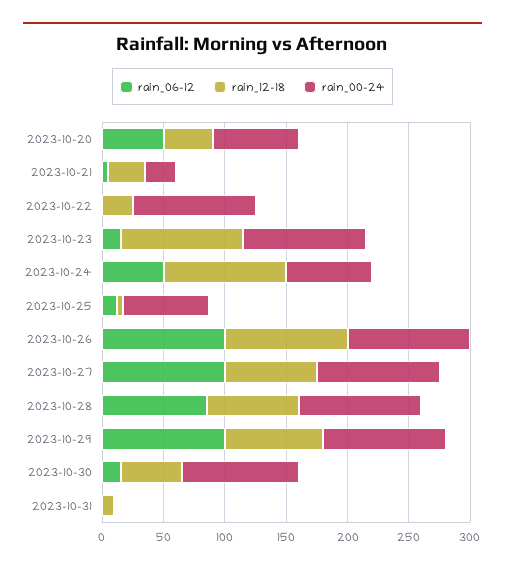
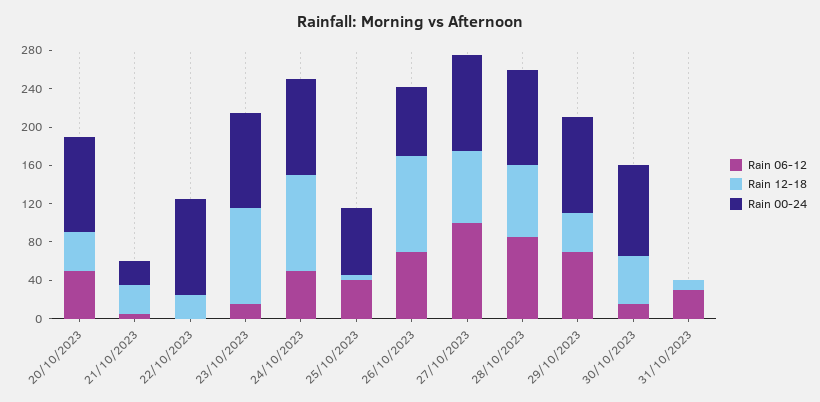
rain_00-24, 2023-10-20: 70 -> 100
rain_00-24, 2023-10-24: 70 -> 100
rain_06-12, 2023-10-25: 10 -> 40
rain_06-12, 2023-10-26: 100 -> 70
rain_00-24, 2023-10-26: 100 -> 70
rain_06-12, 2023-10-29: 100 -> 70
rain_12-18, 2023-10-29: 80 -> 40
rain_06-12, 2023-10-31: 0 -> 30

